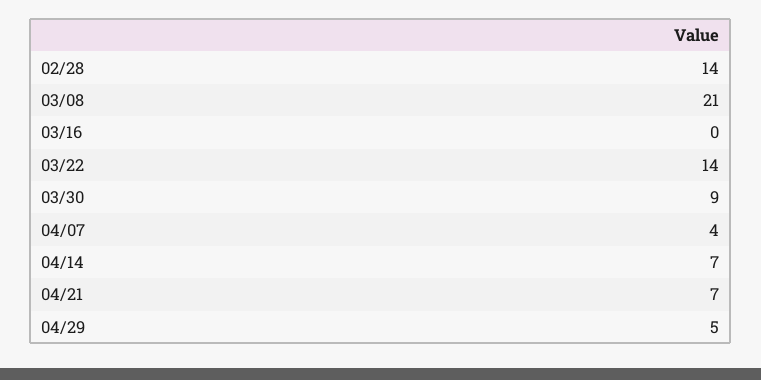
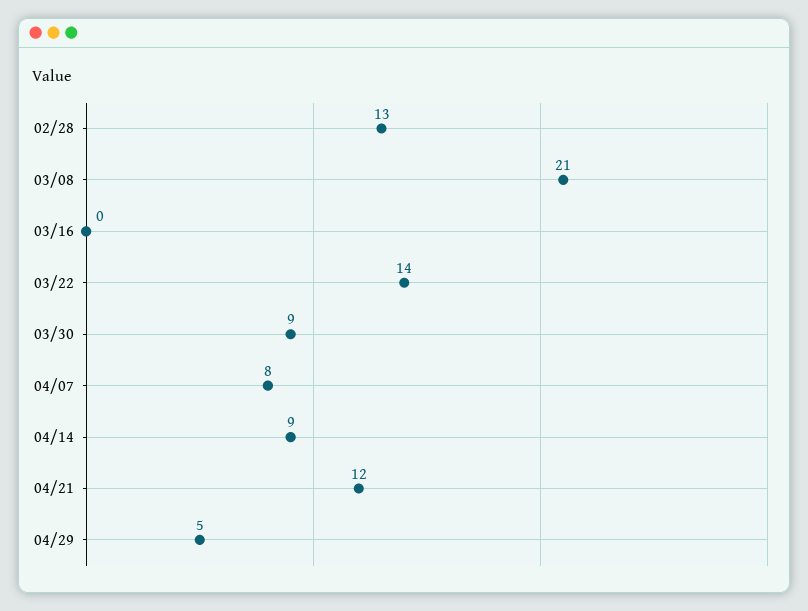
02/28: 14 -> 13
04/07: 4 -> 8
04/14: 7 -> 9
04/21: 7 -> 12

